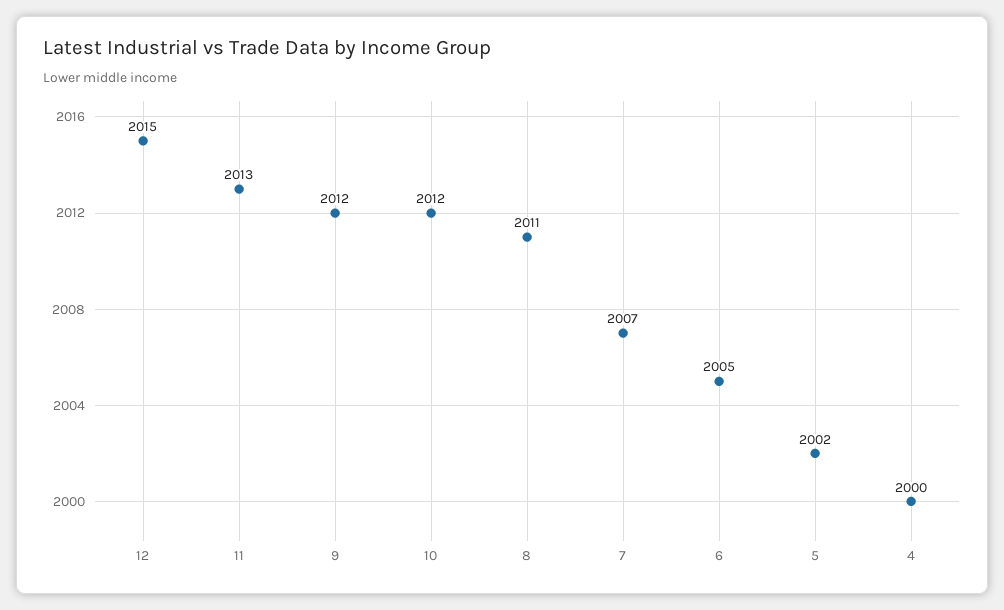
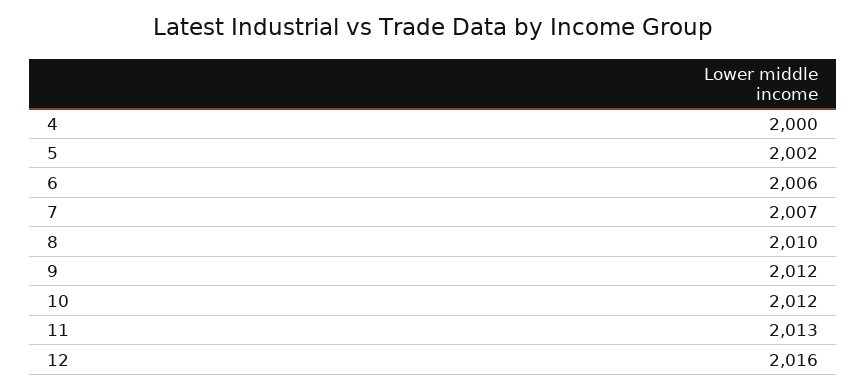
12: 2015 -> 2016
8: 2011 -> 2010
6: 2005 -> 2006

